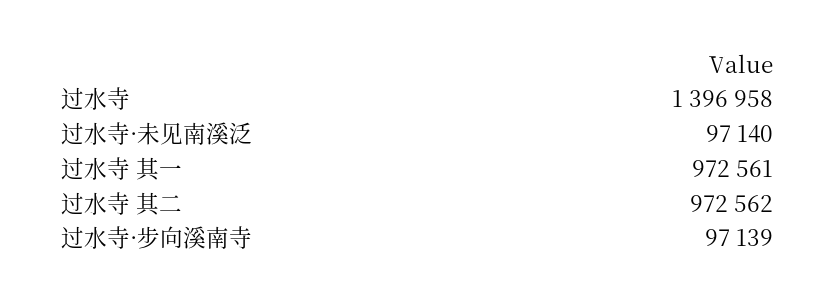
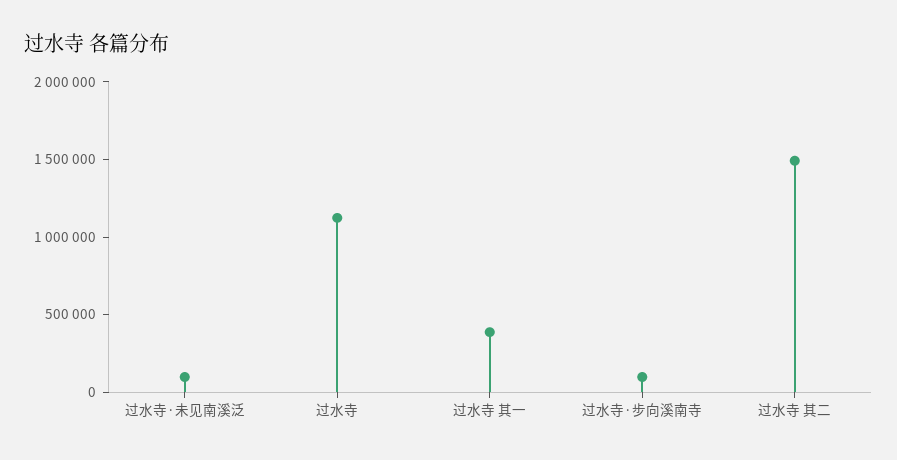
过水寺: 1396958 -> 1100000
过水寺 其一: 972561 -> 400000
过水寺 其二: 972562 -> 1500000

